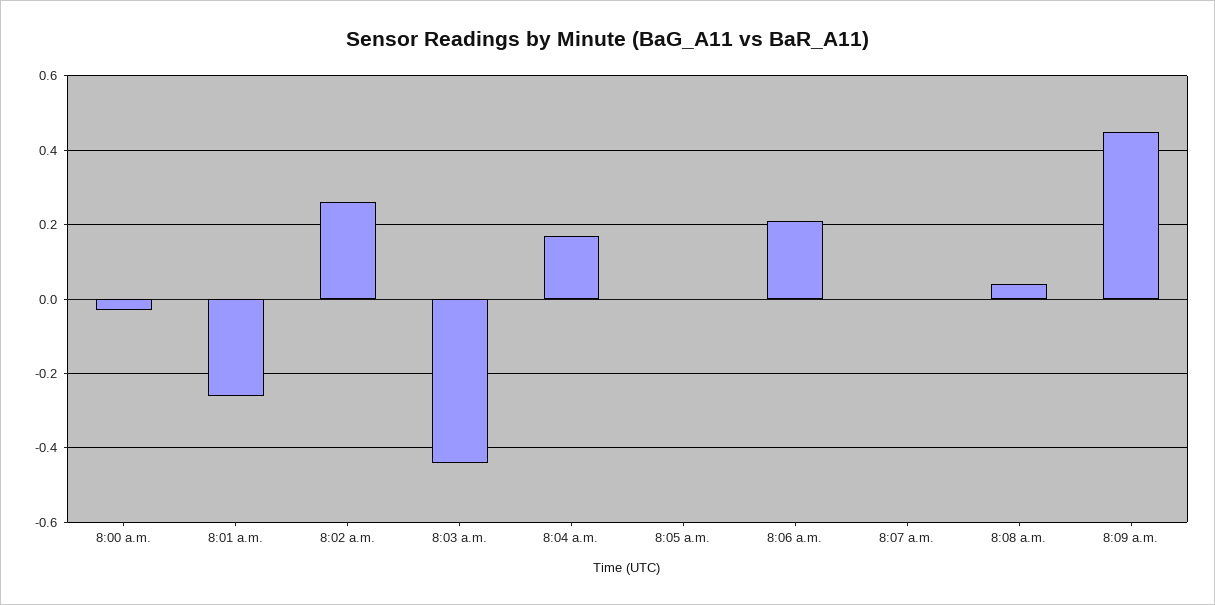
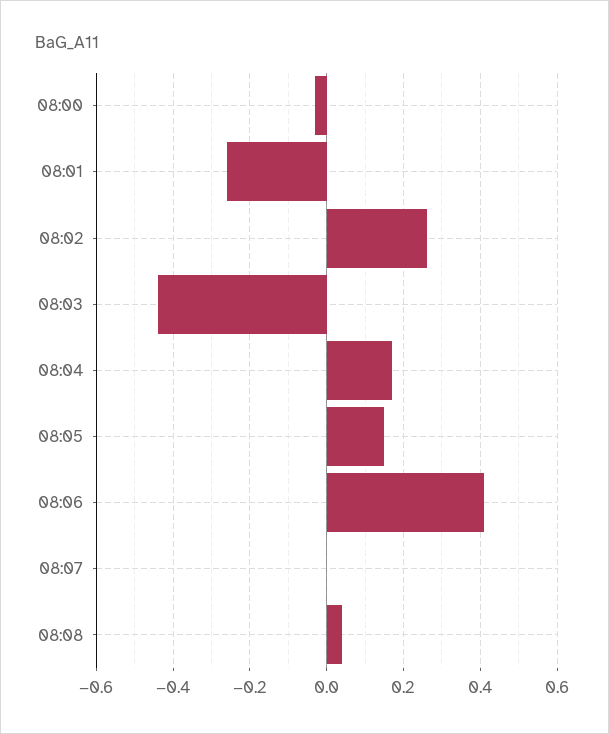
8:05 a.m.: 0 -> 0.15
8:06 a.m.: 0.2 -> 0.4
8:09 a.m.: 0.45 -> none

